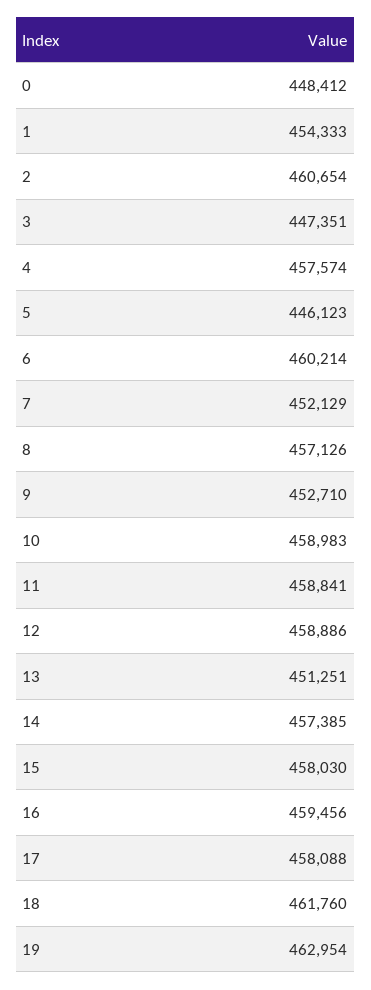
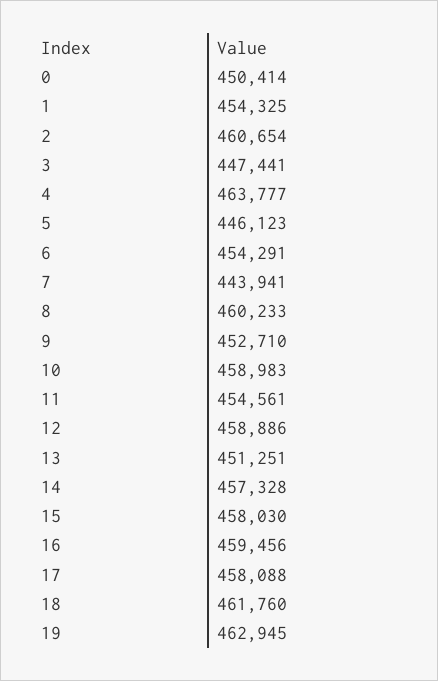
0: 448412 -> 450414
1: 454333 -> 454325
3: 447351 -> 447441
4: 457574 -> 463777
6: 460214 -> 454291
7: 452129 -> 443941
8: 457126 -> 460233
11: 458841 -> 454561
14: 457385 -> 457328
19: 462954 -> 462945

